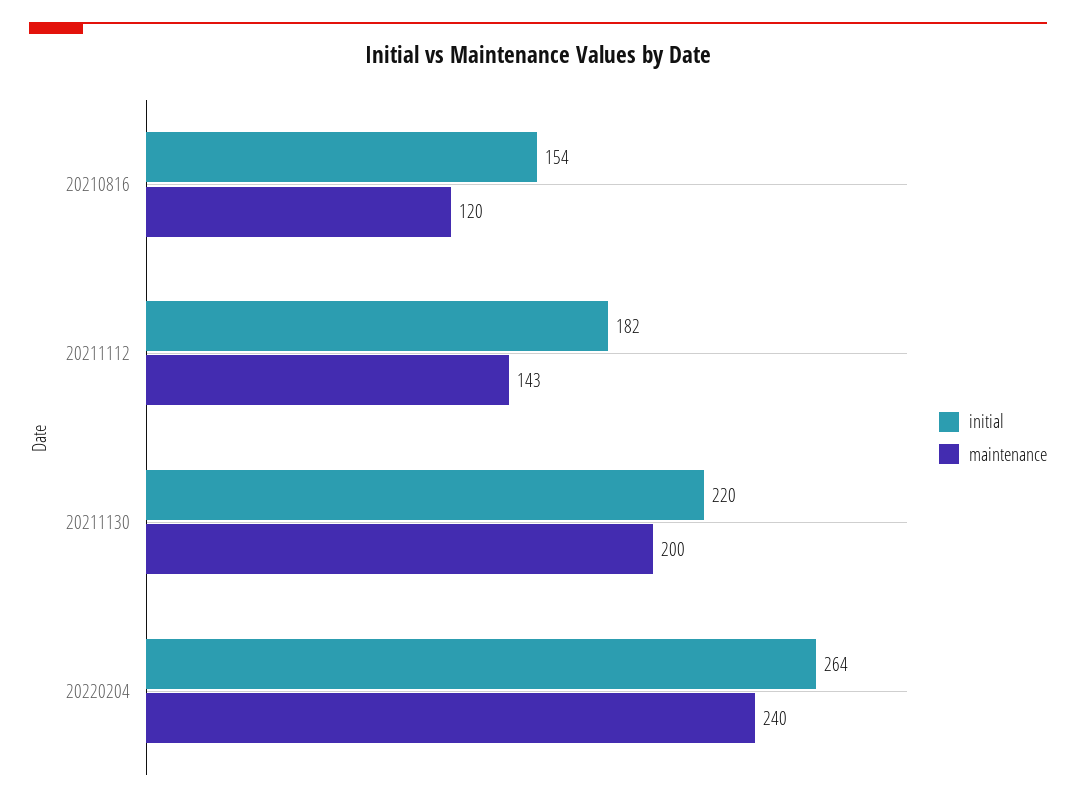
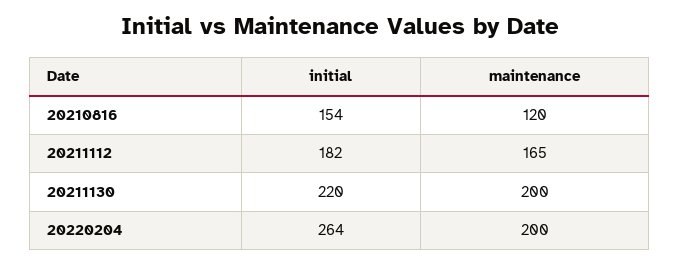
maintenance, 20211112: 143 -> 165
maintenance, 20220204: 240 -> 200

